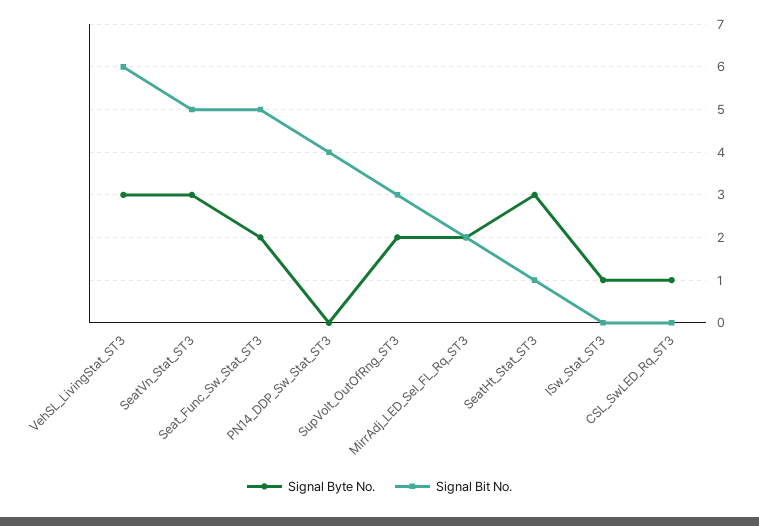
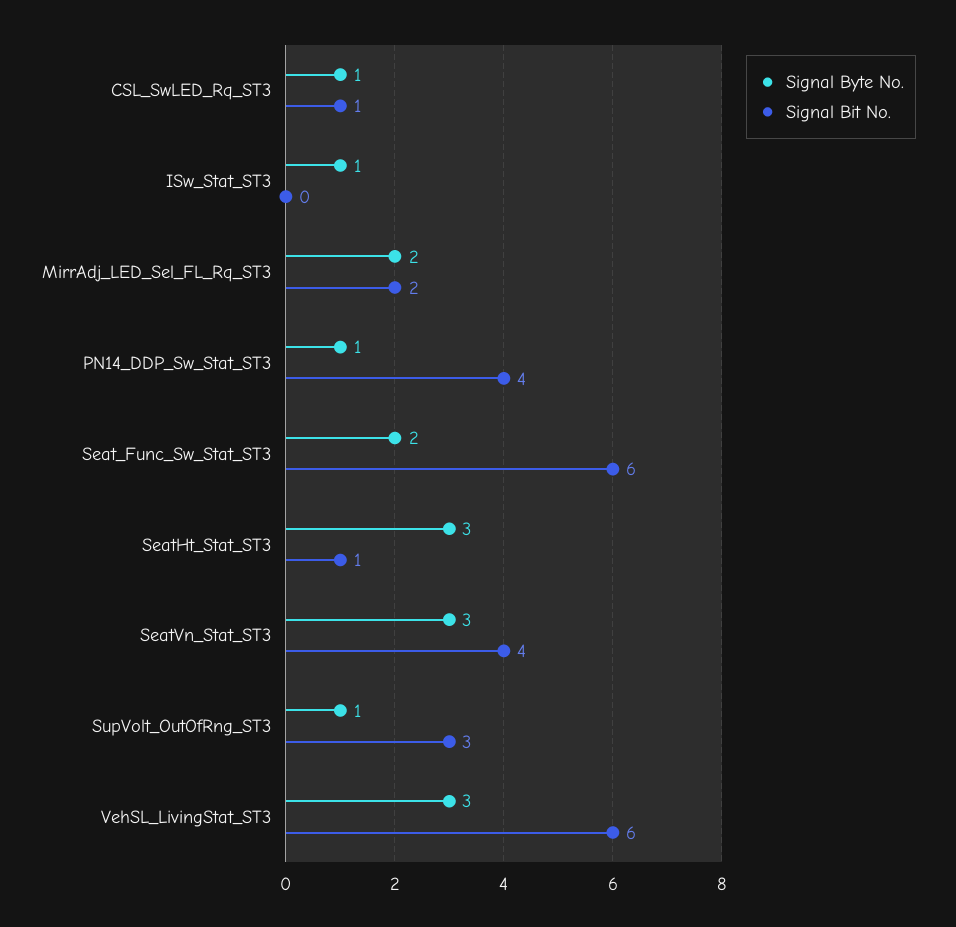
Signal Bit No., SeatVn_Stat_ST3: 5 -> 4
Signal Bit No., Seat_Func_Sw_Stat_ST3: 5 -> 6
Signal Byte No., PN14_DDP_Sw_Stat_ST3: 0 -> 1
Signal Byte No., SupVolt_OutOfRng_ST3: 2 -> 1
Signal Bit No., CSL_SwLED_Rq_ST3: 0 -> 1

